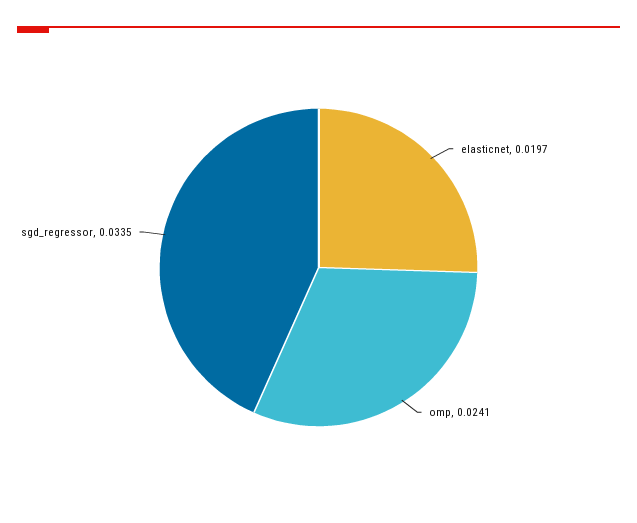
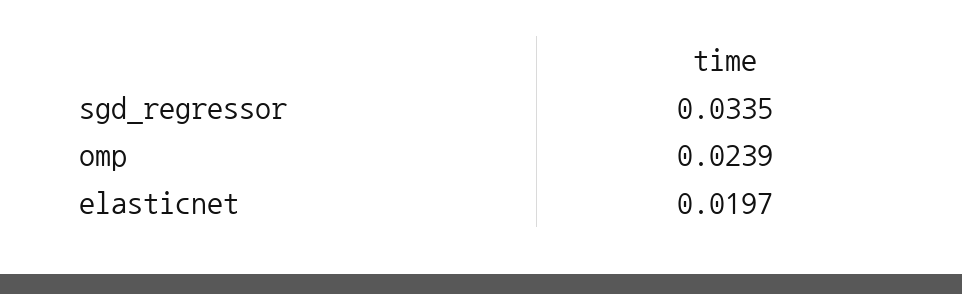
omp: 0.0241 -> 0.0239

